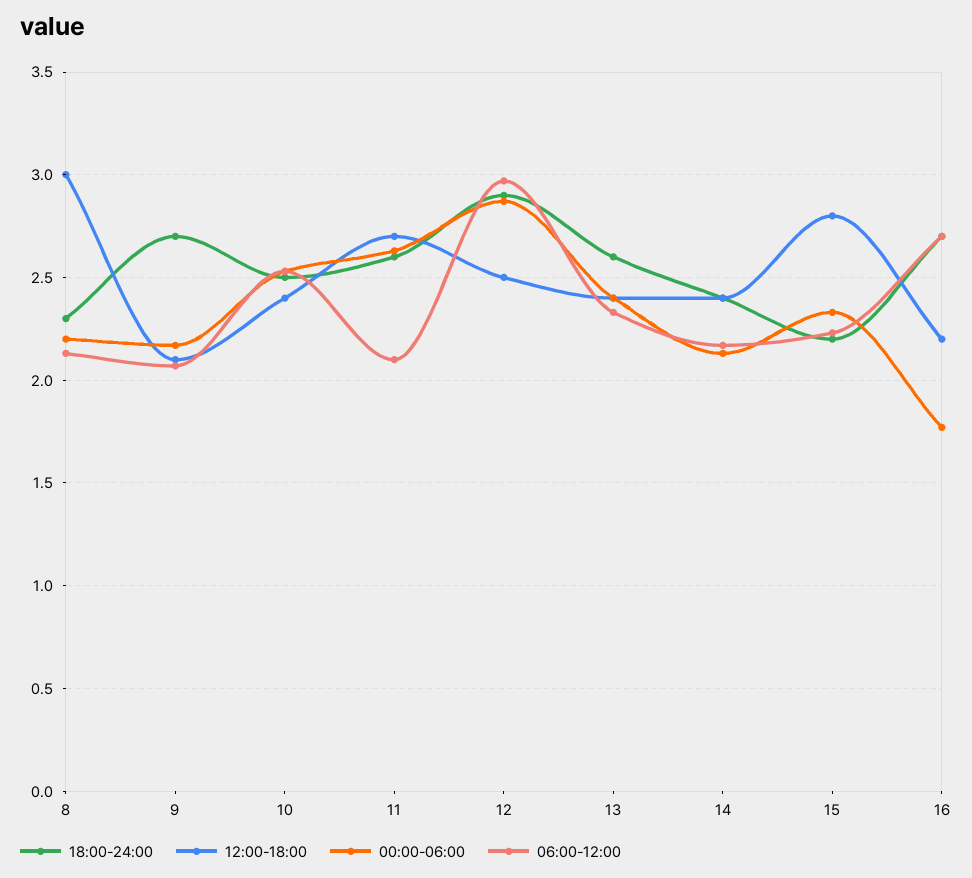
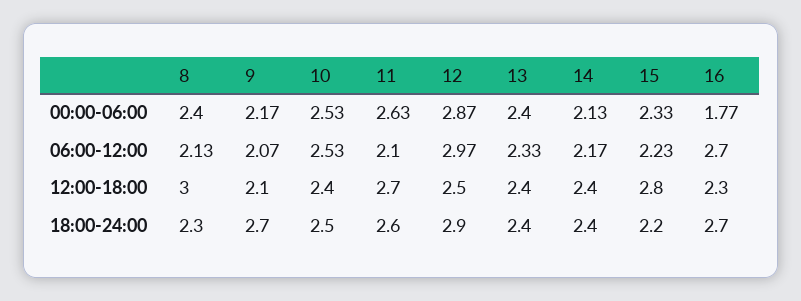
00:00-06:00, 8: 2.2 -> 2.4
18:00-24:00, 13: 2.6 -> 2.4
12:00-18:00, 16: 2.2 -> 2.3

